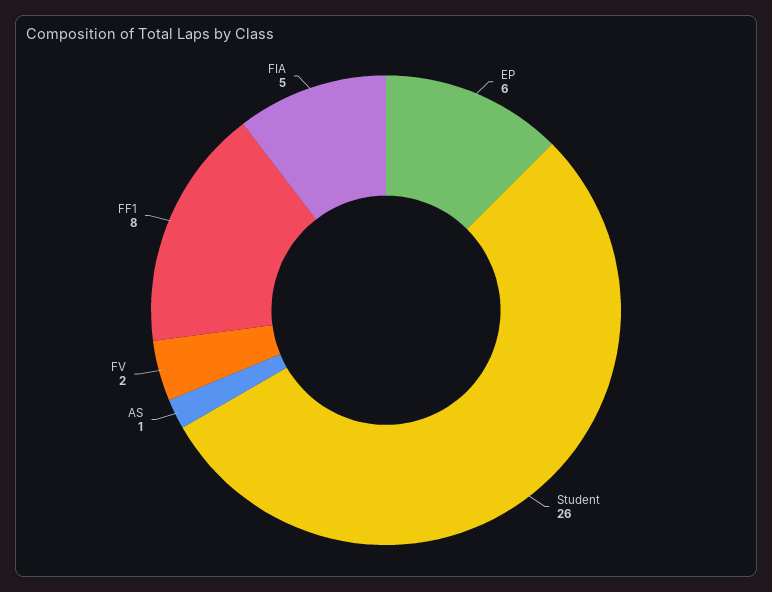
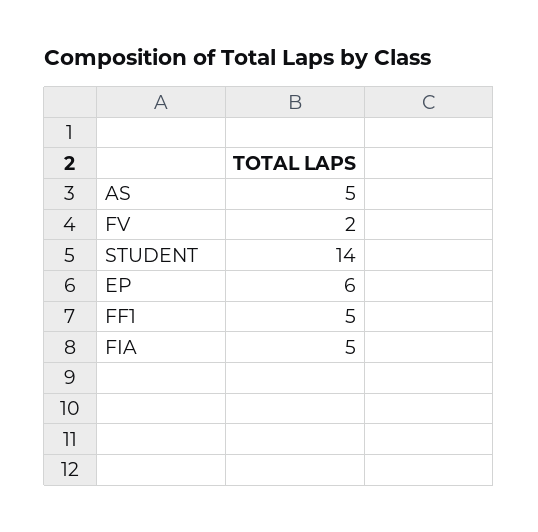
Student: 26 -> 14
AS: 1 -> 5
FF1: 8 -> 5

